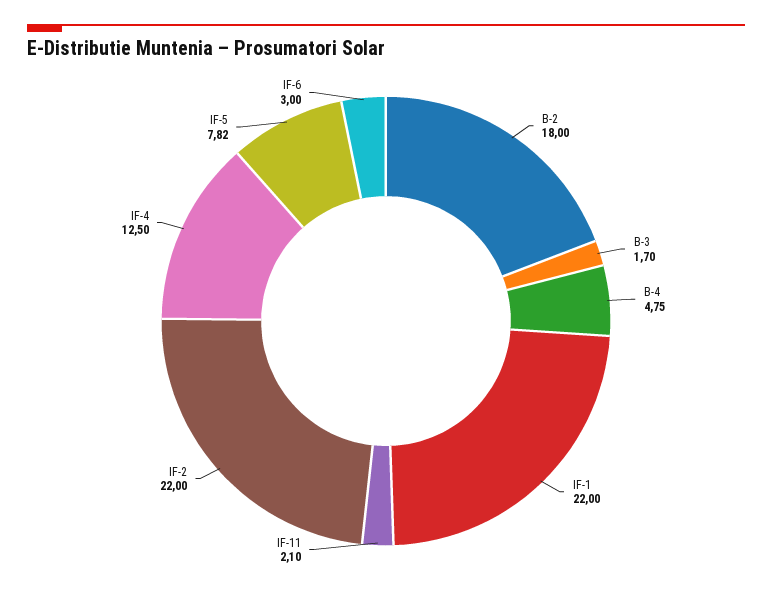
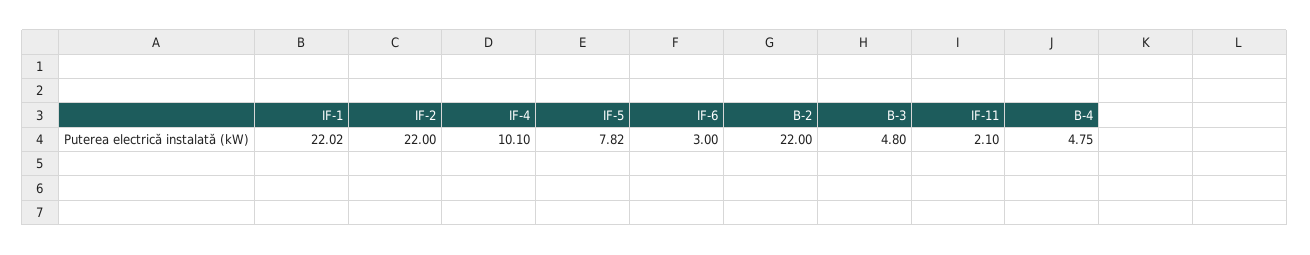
B-2: 18 -> 22
B-3: 1.7 -> 4.8
IF-1: 22 -> 22.02
IF-4: 12.5 -> 10.1

